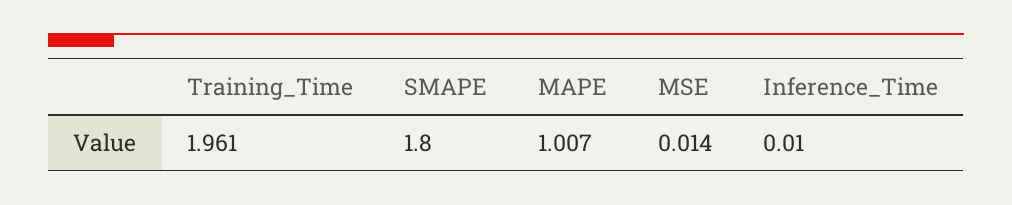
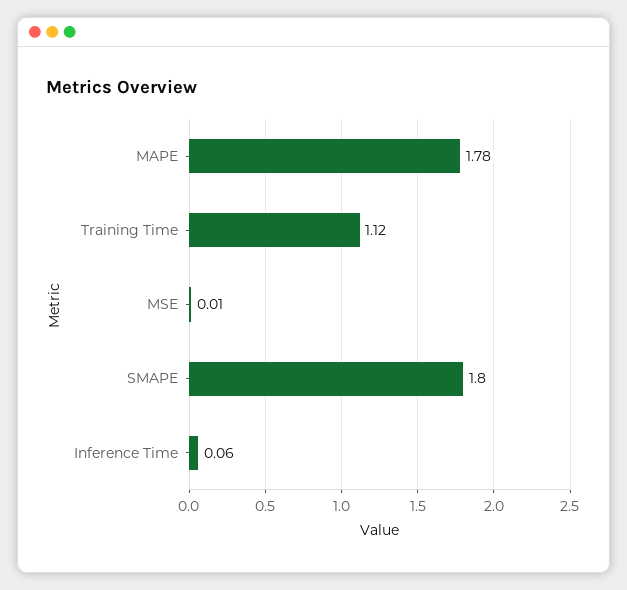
Training_Time: 1.961 -> 1.12
MAPE: 1.007 -> 1.78
Inference_Time: 0.01 -> 0.06

